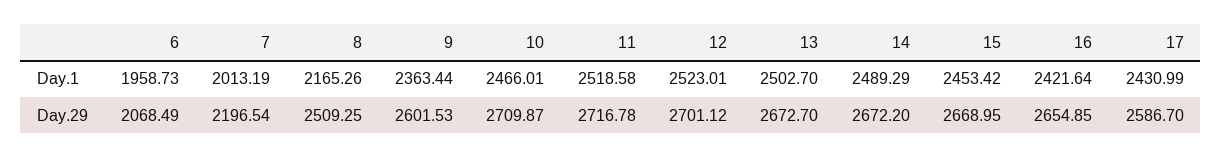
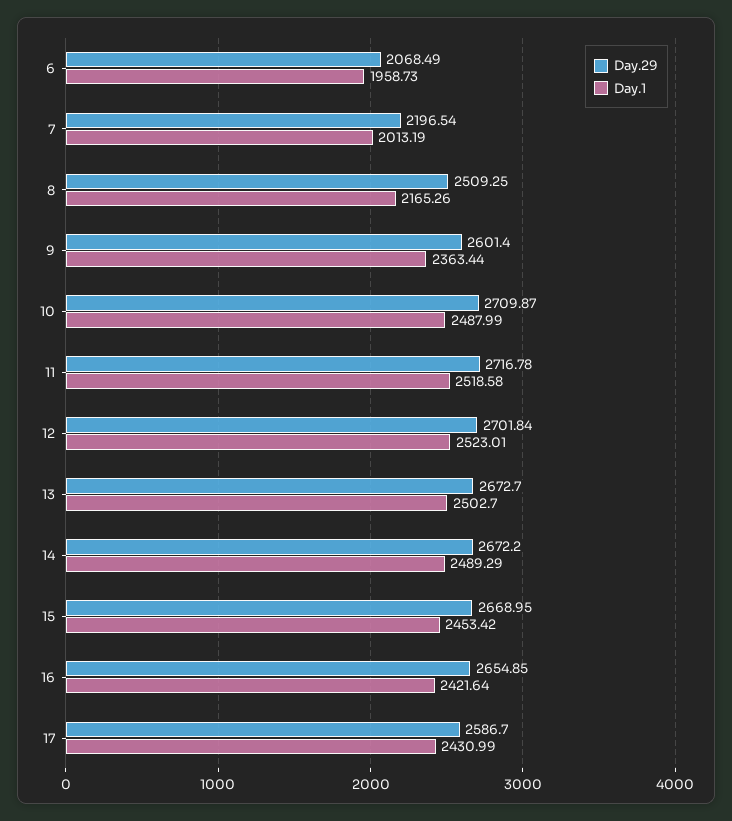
Day.1, 10: 2466.01 -> 2487.99
Day.29, 9: 2601.53 -> 2601.4
Day.29, 12: 2701.12 -> 2701.84

